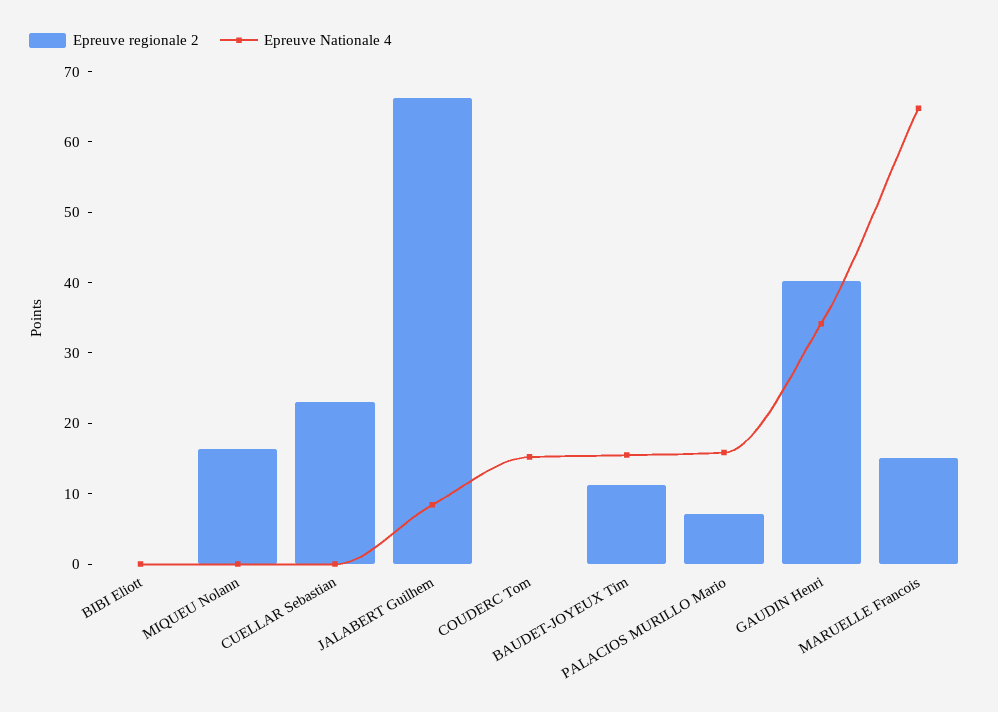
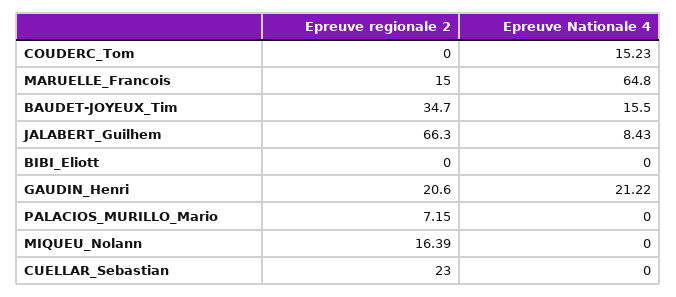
Epreuve regionale 2, BAUDET-JOYEUX Tim: 12 -> 34.7
Epreuve Nationale 4, PALACIOS MURILLO Mario: 16 -> 0
Epreuve regionale 2, GAUDIN Henri: 40 -> 20.6
Epreuve Nationale 4, GAUDIN Henri: 34 -> 21.22

